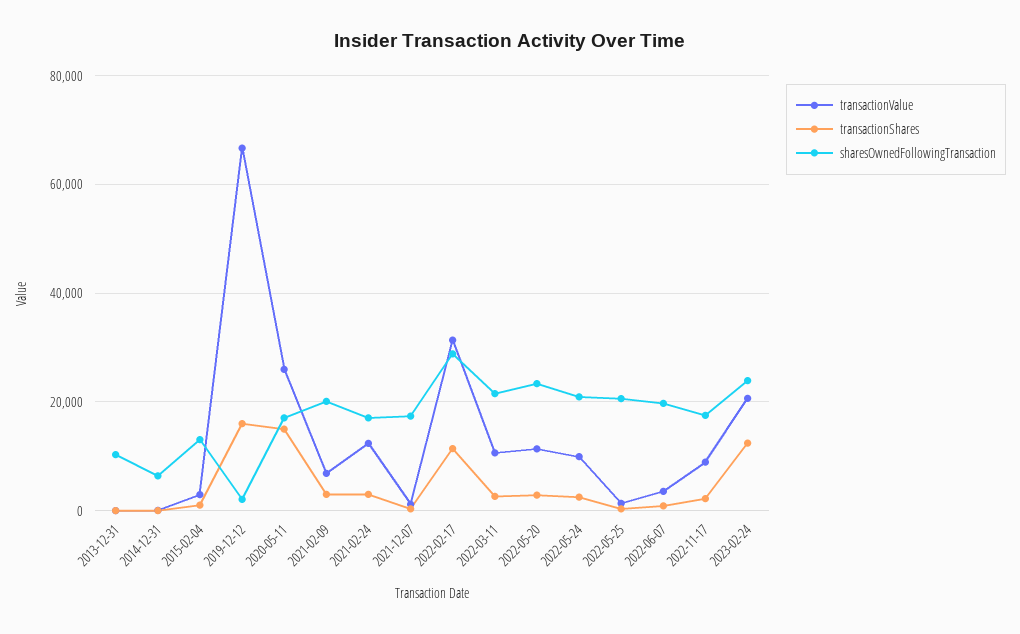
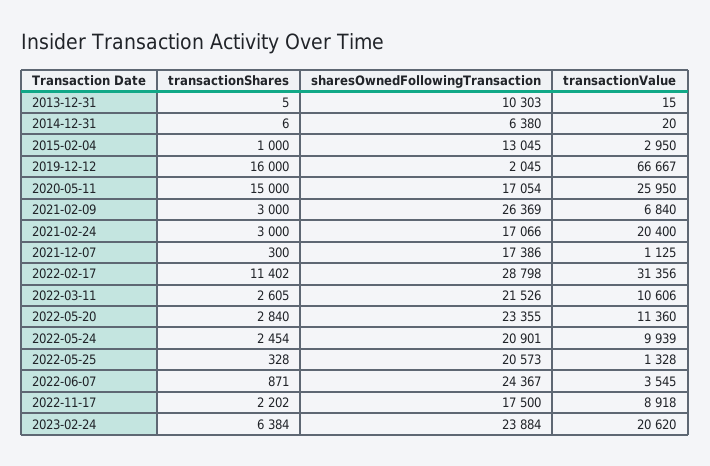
sharesOwnedFollowingTransaction, 2021-02-09: 20000 -> 26369
transactionValue, 2021-02-24: 12000 -> 20400
sharesOwnedFollowingTransaction, 2022-06-07: 20000 -> 24367
transactionShares, 2023-02-24: 12000 -> 6384

